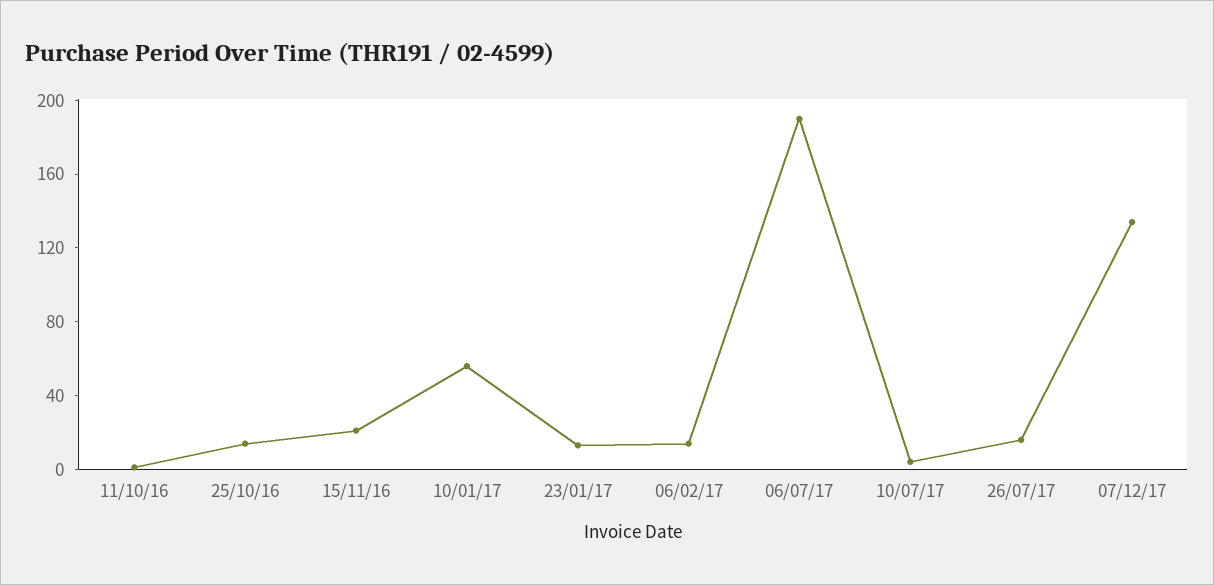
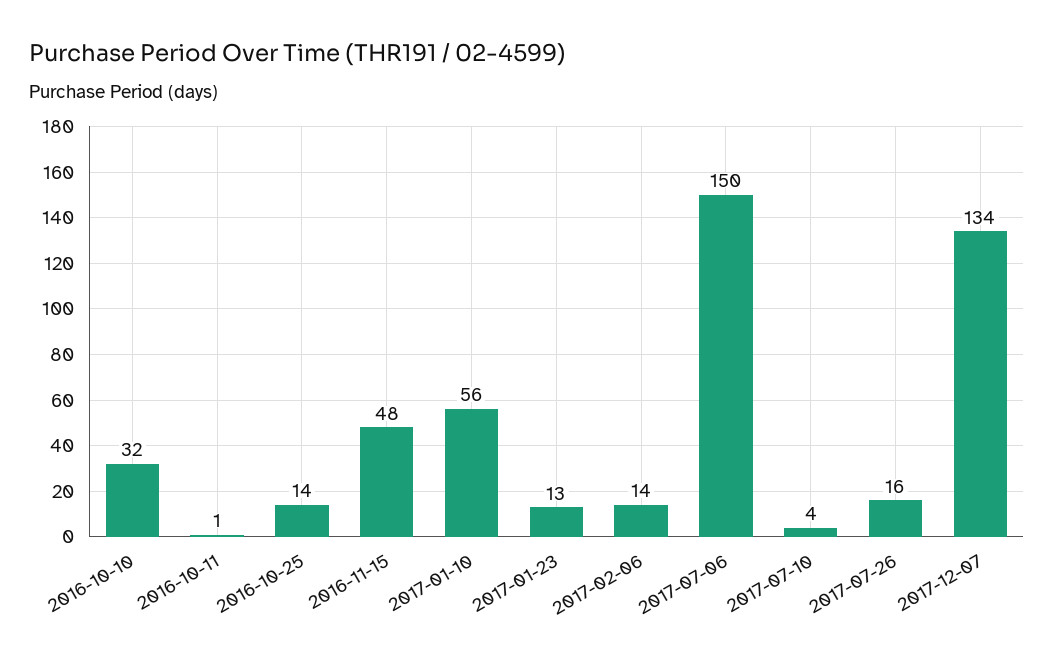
15/11/16: 20 -> 48
06/07/17: 190 -> 150
2016-10-10: none -> 32

